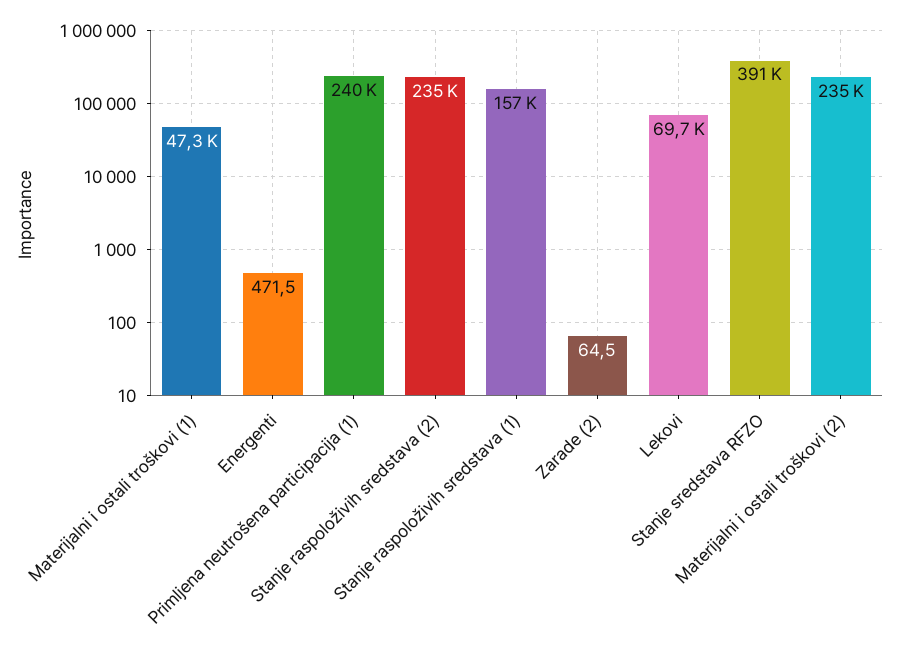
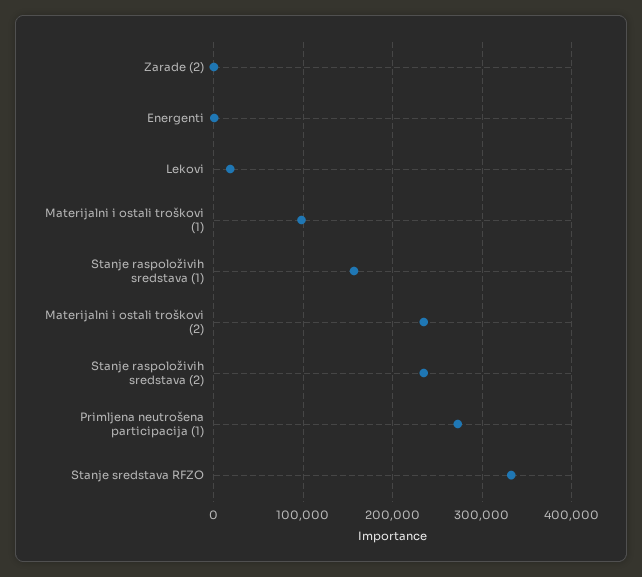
Materijalni i ostali troškovi (1): 47300 -> 100000
Primljena neutrošena participacija (1): 240000 -> 270000
Lekovi: 69700 -> 20000
Stanje sredstava RFZO: 391000 -> 330000

